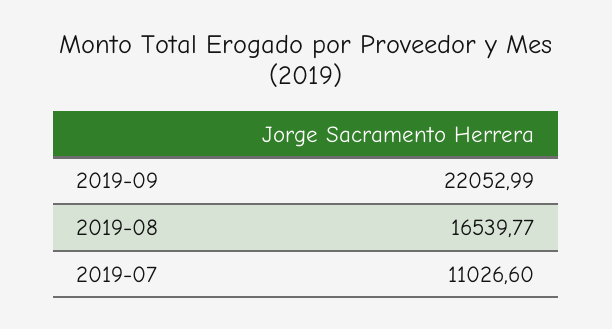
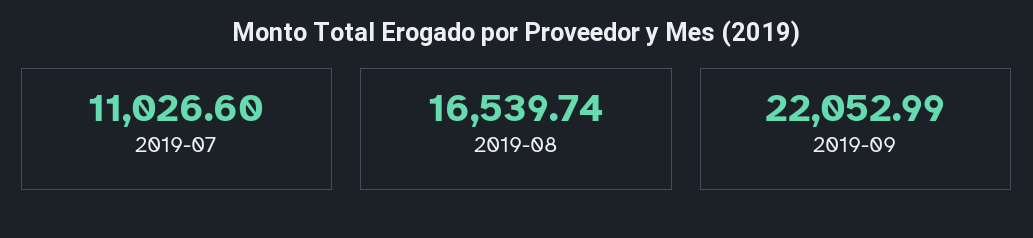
2019-08: 16539.77 -> 16539.74

